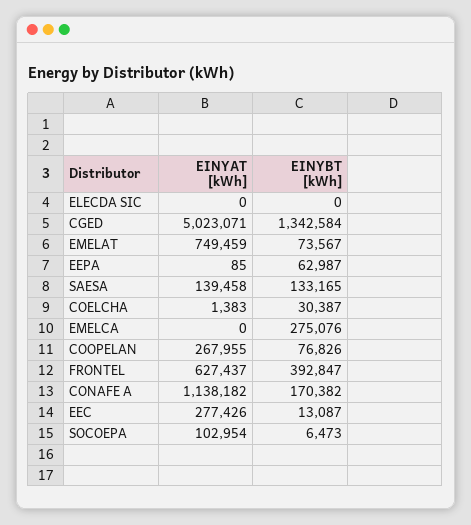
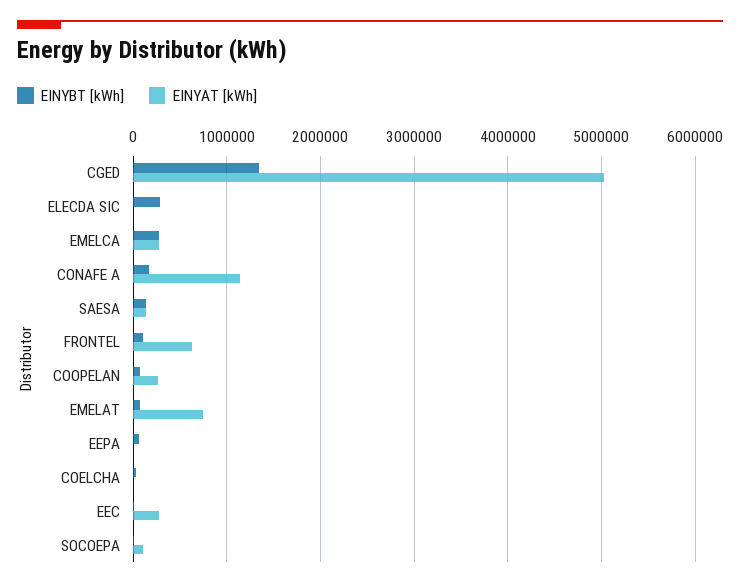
EINYBT [kWh], ELECDA SIC: 0 -> 300000
EINYAT [kWh], EMELCA: 0 -> 300000
EINYBT [kWh], FRONTEL: 392847 -> 100000

